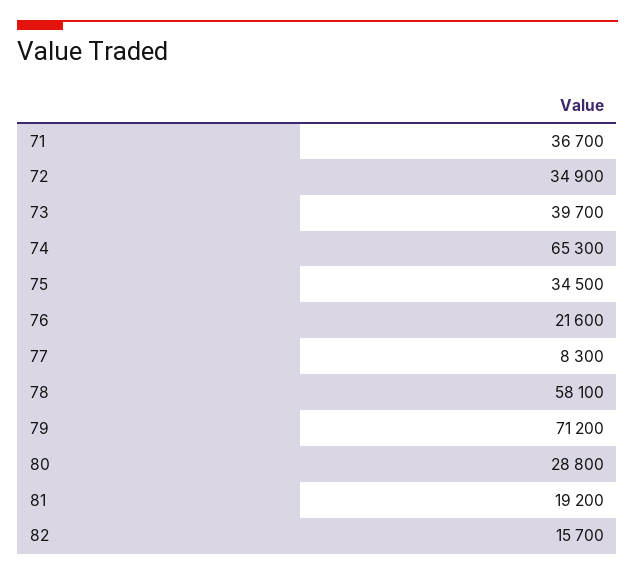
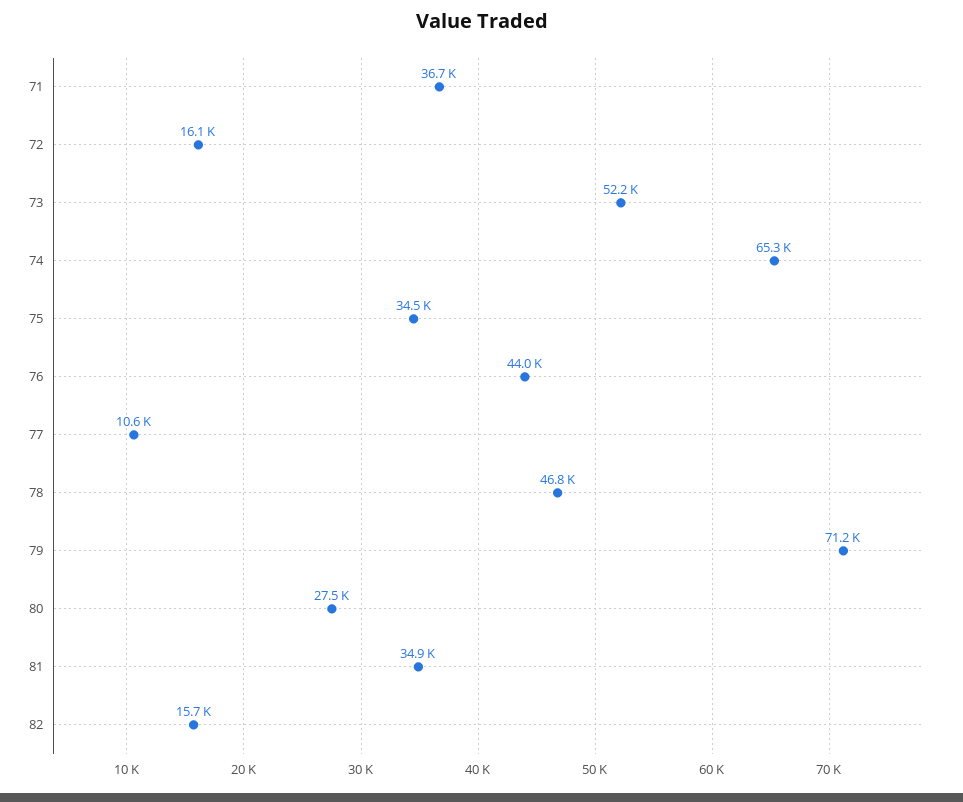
72: 34900 -> 16100
73: 39700 -> 52200
76: 21600 -> 44000
77: 8300 -> 10600
78: 58100 -> 46800
80: 28800 -> 27500
81: 19200 -> 34900

